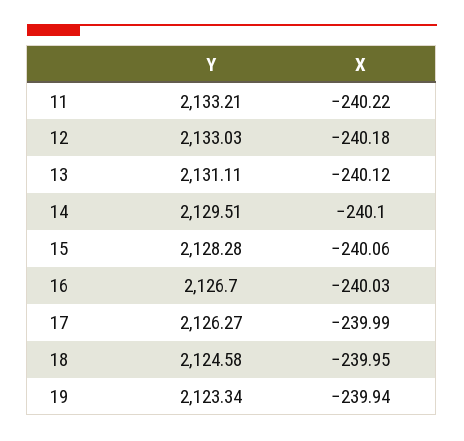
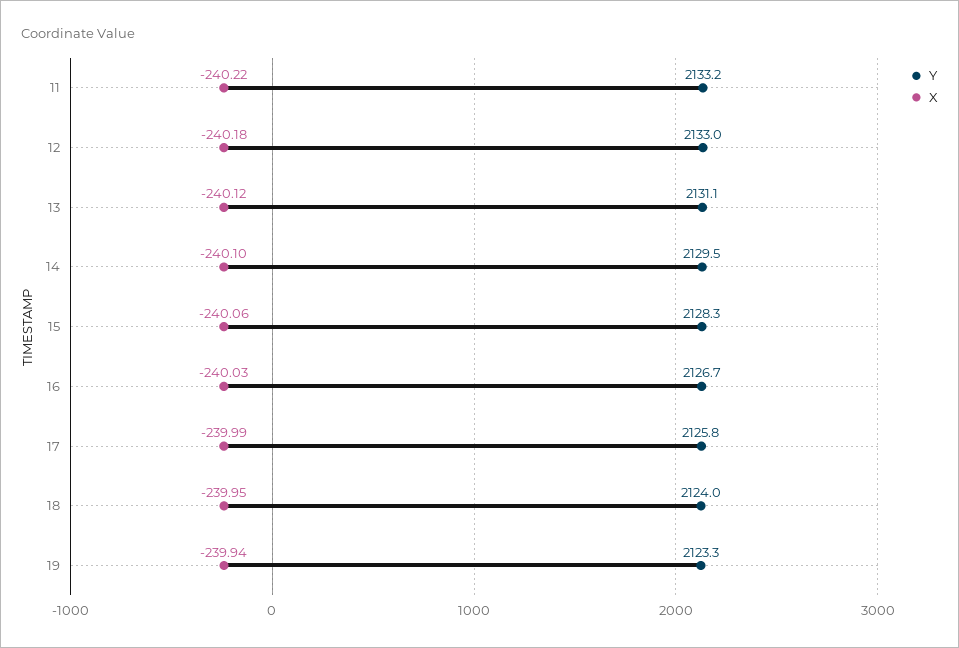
Y, 17: 2126.27 -> 2125.8
Y, 18: 2124.58 -> 2124

